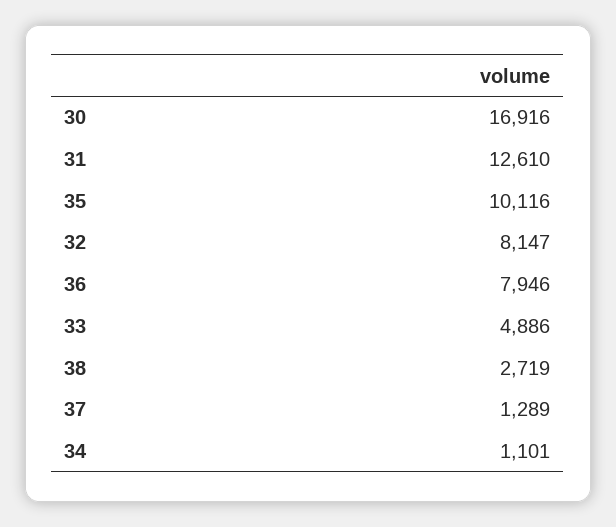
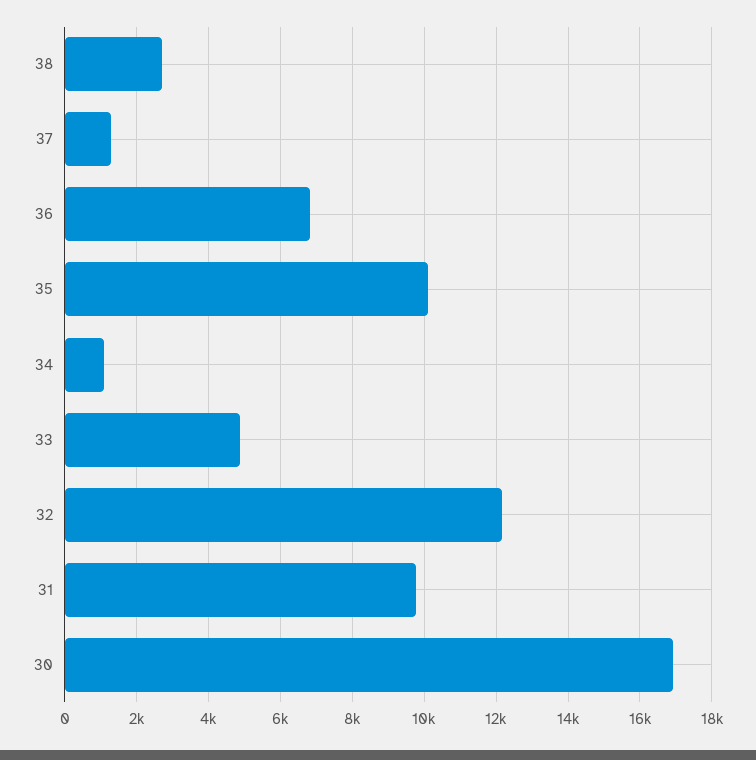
31: 12610 -> 9800
32: 8147 -> 12200
36: 7946 -> 6800

